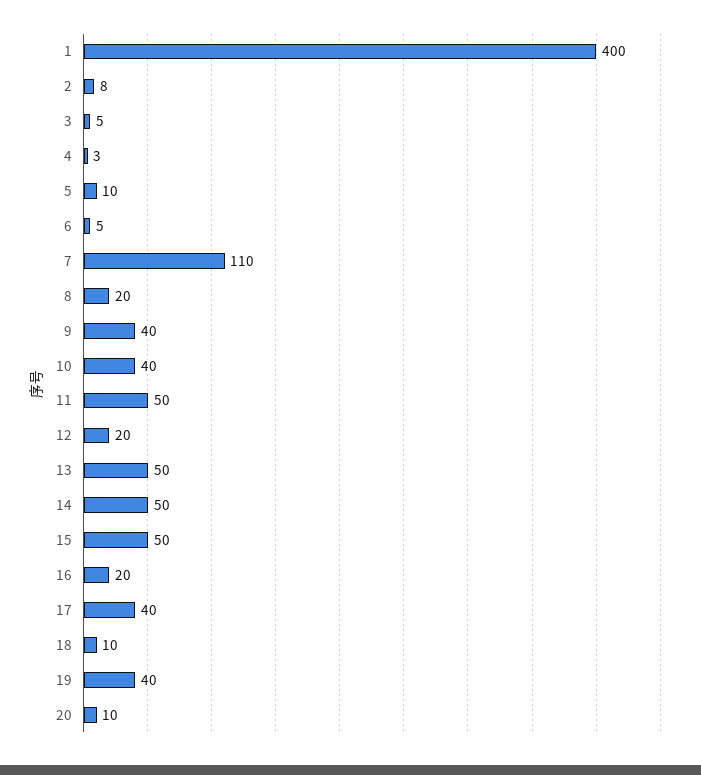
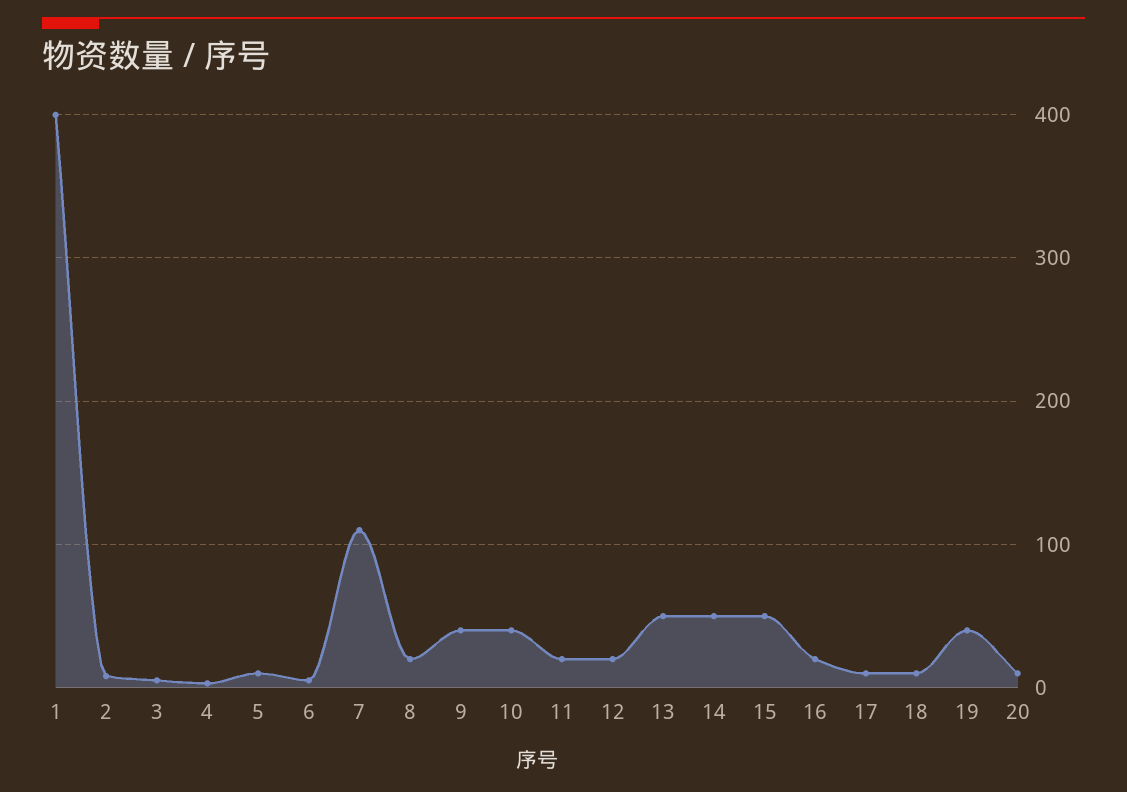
11: 50 -> 20
17: 40 -> 10

